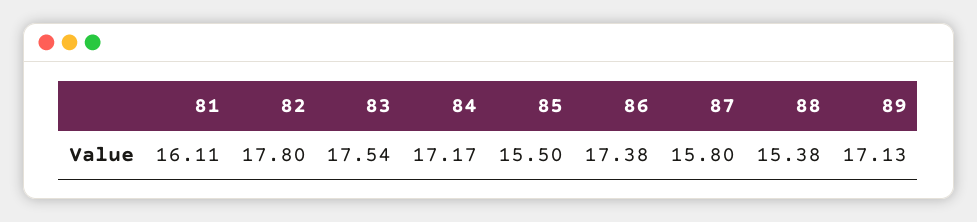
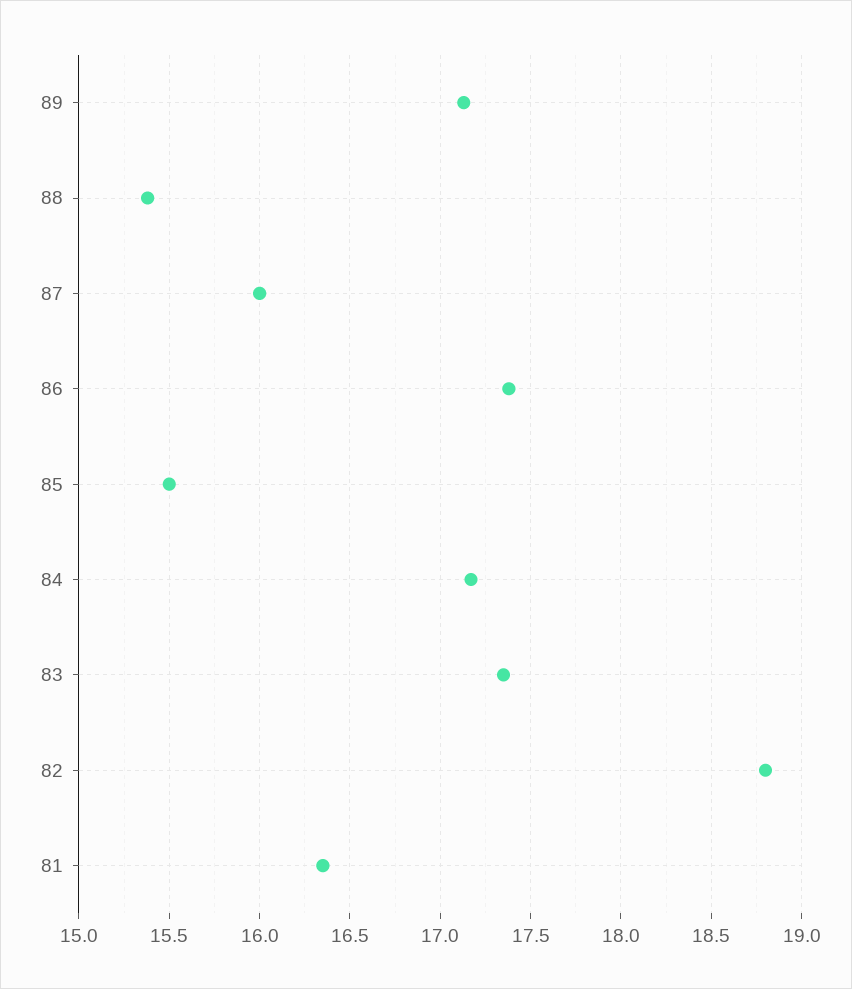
81: 16.11 -> 16.35
82: 17.8 -> 18.8
83: 17.54 -> 17.35
87: 15.8 -> 16

